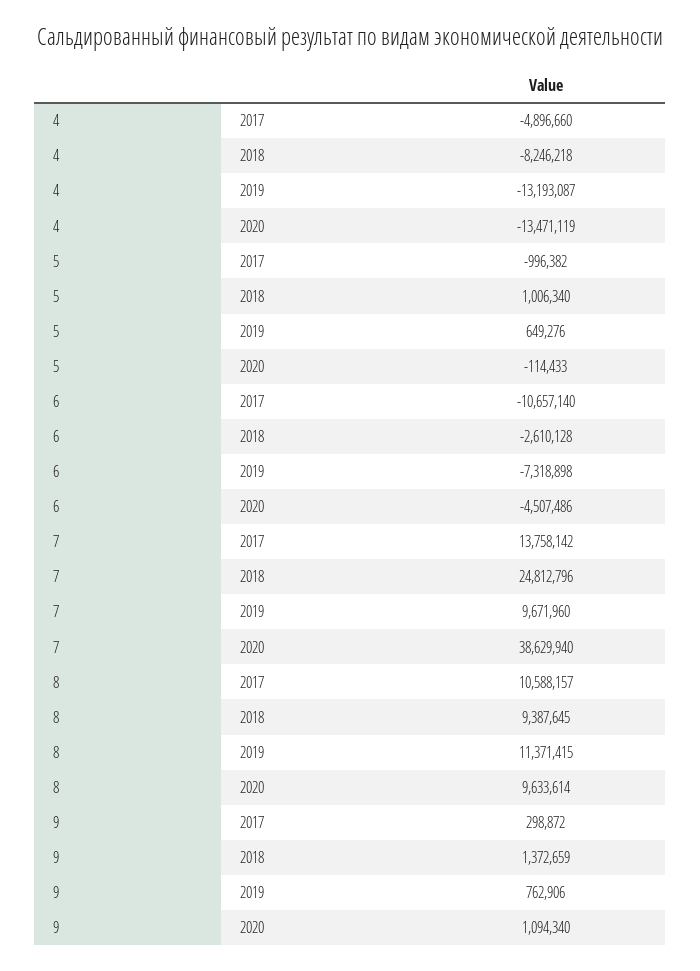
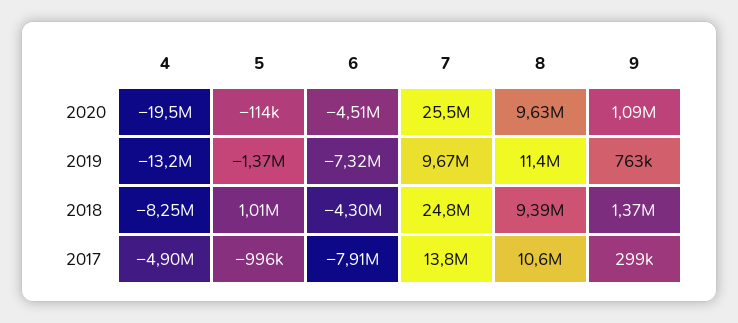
4, 2020: -13471119 -> -19500000
5, 2019: 649276 -> -1370000
6, 2017: -10657140 -> -7910000
6, 2018: -2610128 -> -4300000
7, 2020: 38629940 -> 25500000

